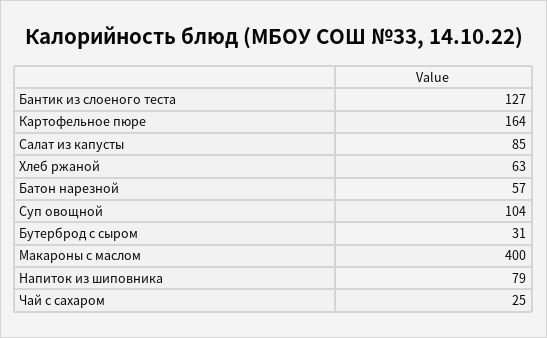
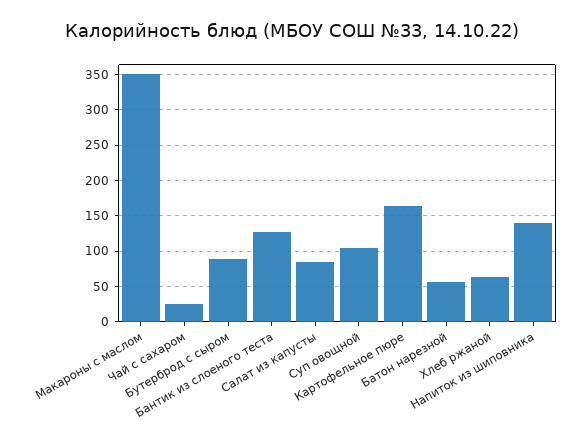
Бутерброд с сыром: 31 -> 90
Макароны с маслом: 400 -> 350
Напиток из шиповника: 79 -> 140

